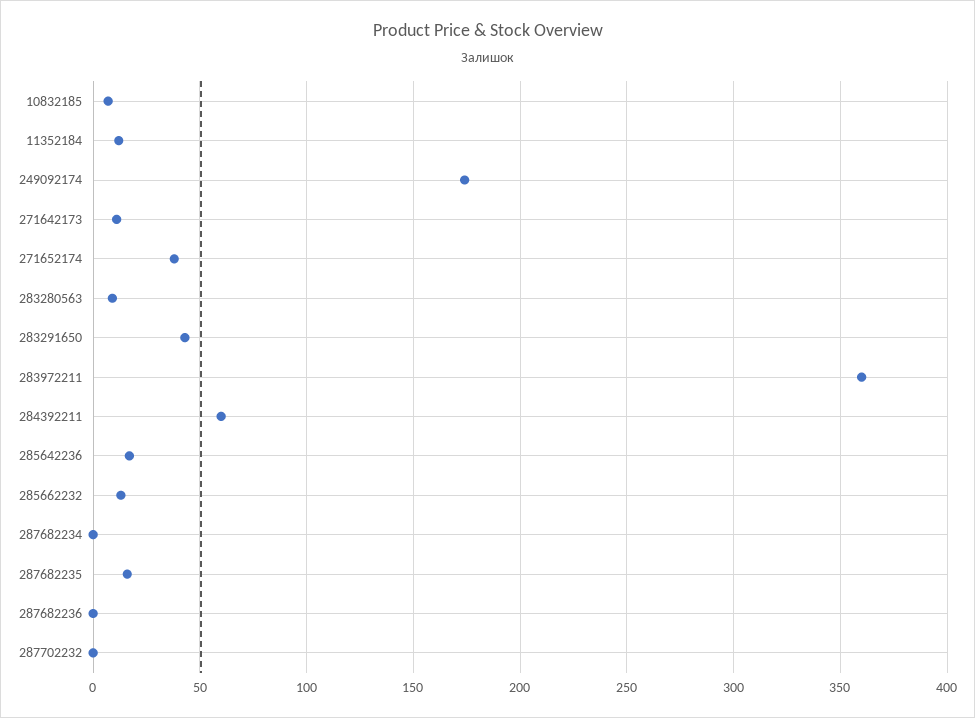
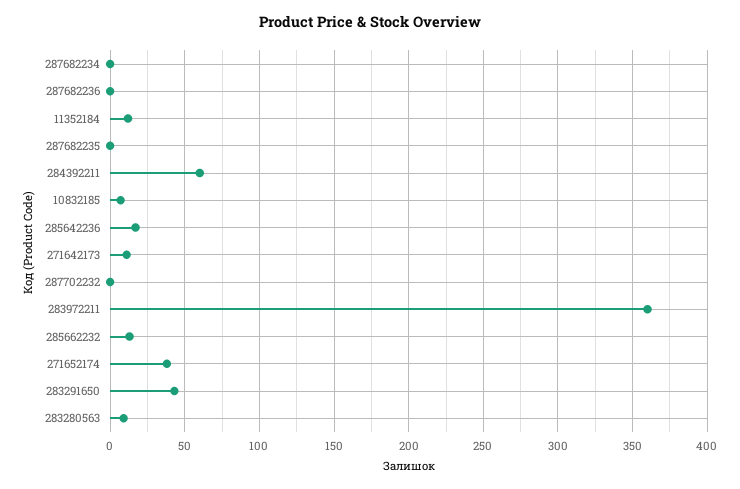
249092174: 175 -> none
287682235: 15 -> 0

